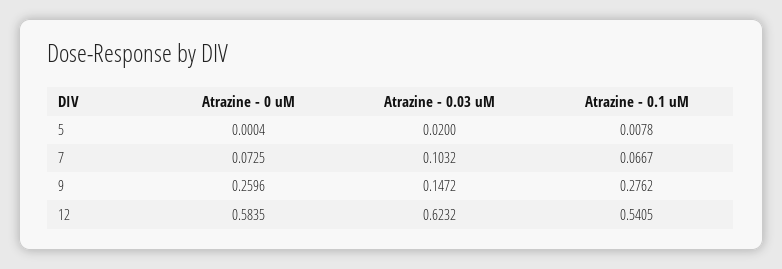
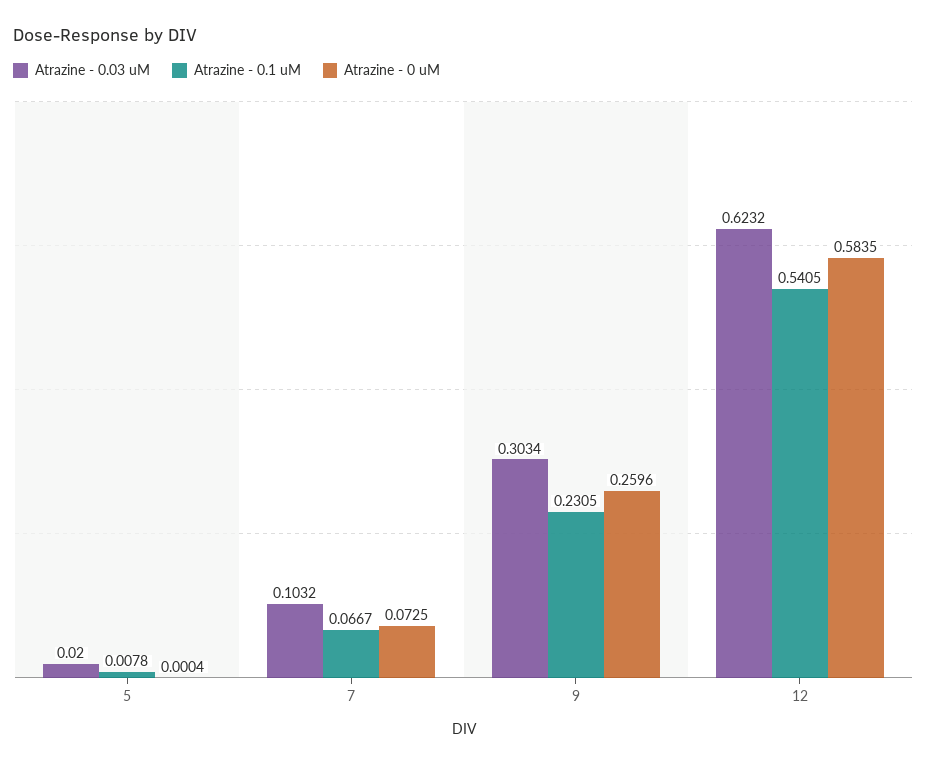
Atrazine - 0.03 uM, 9: 0.1472 -> 0.3034
Atrazine - 0.1 uM, 9: 0.2762 -> 0.2305

